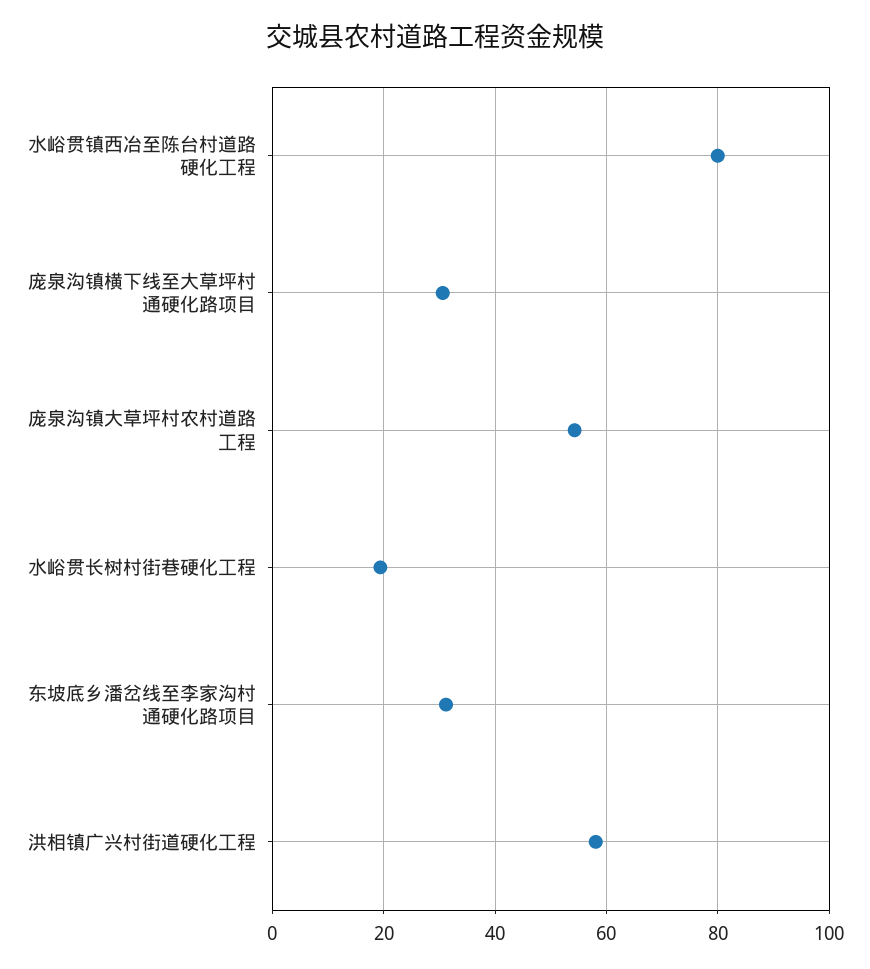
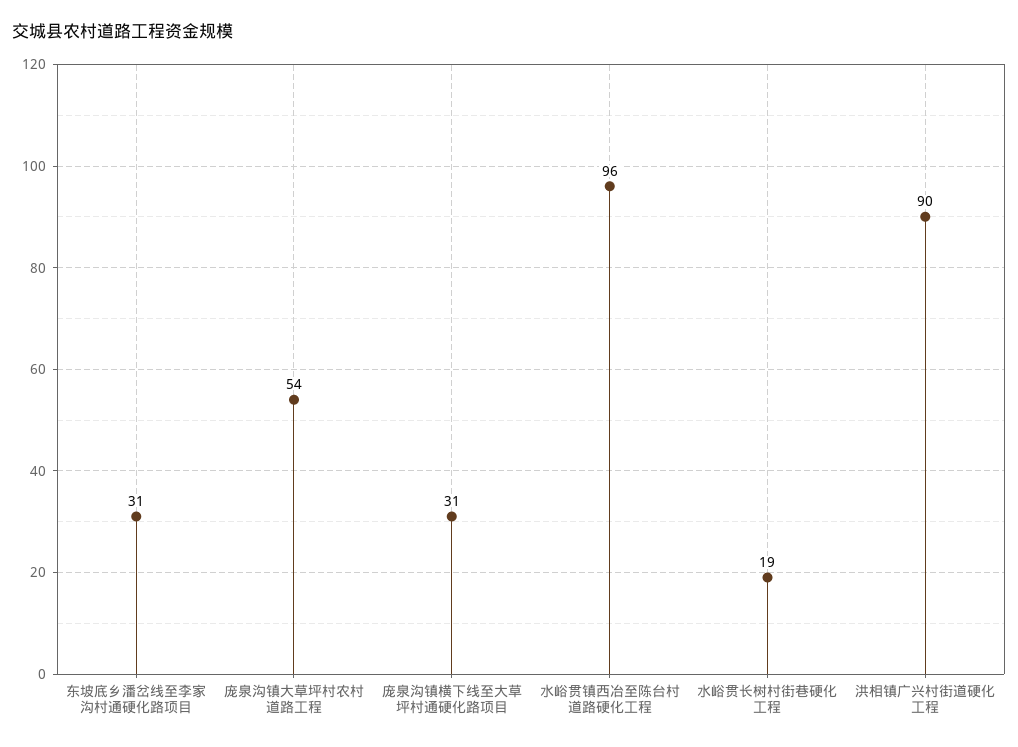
水峪贯镇西冶至陈台村道路硬化工程: 80 -> 96
洪相镇广兴村街道硬化工程: 58 -> 90

